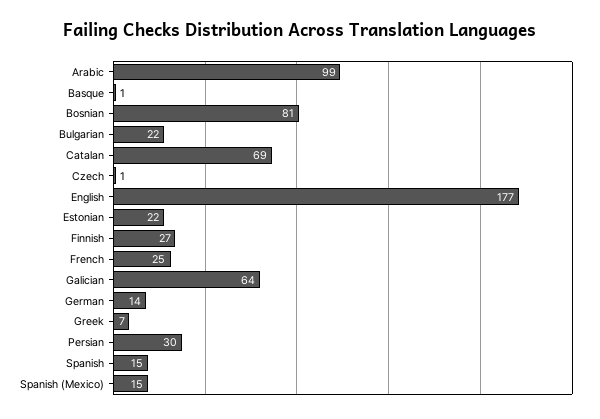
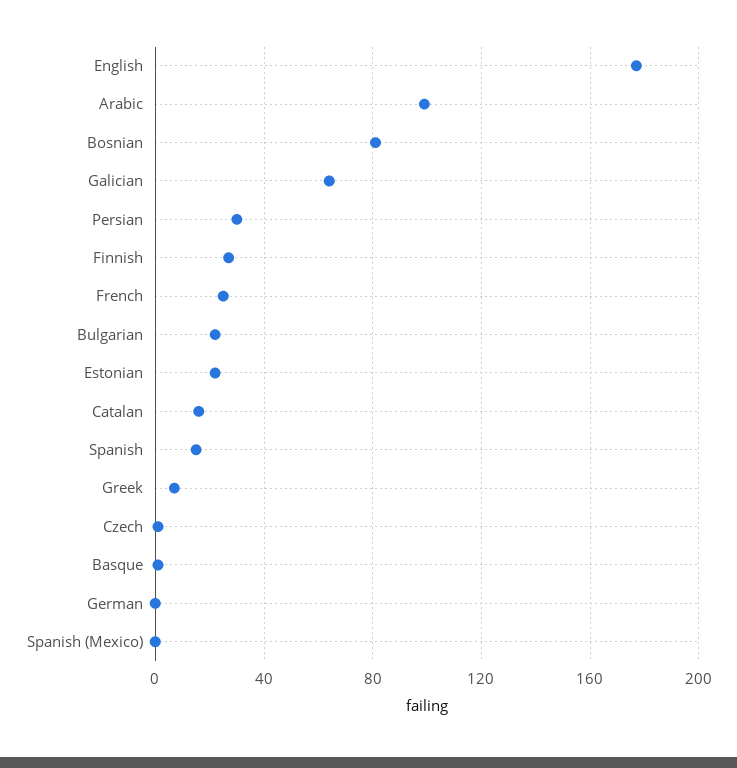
Catalan: 69 -> 15
German: 14 -> 0
Spanish (Mexico): 15 -> 0

